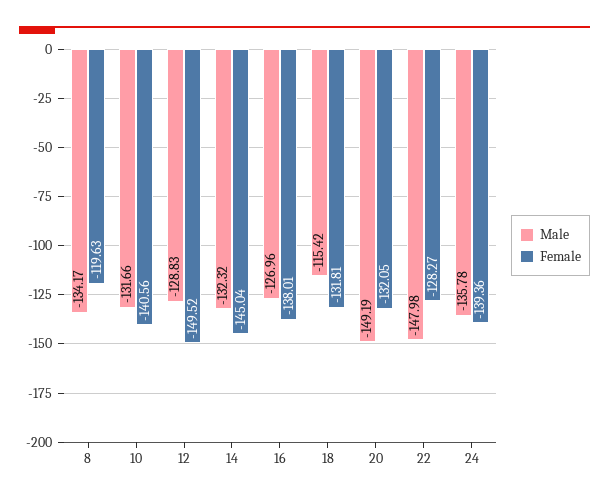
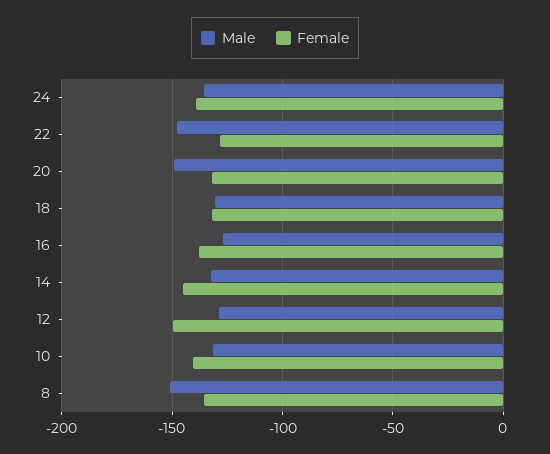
Male, 8: -134.17 -> -150
Female, 8: -119.63 -> -135
Male, 18: -115.42 -> -130

